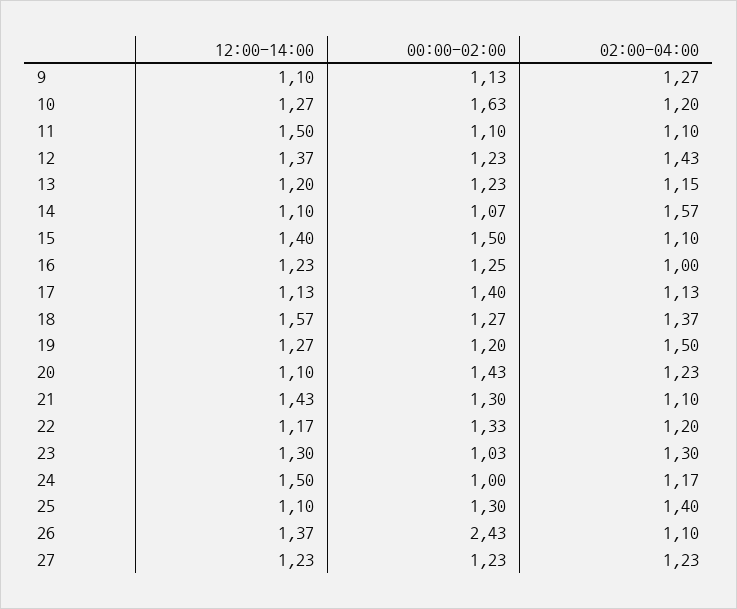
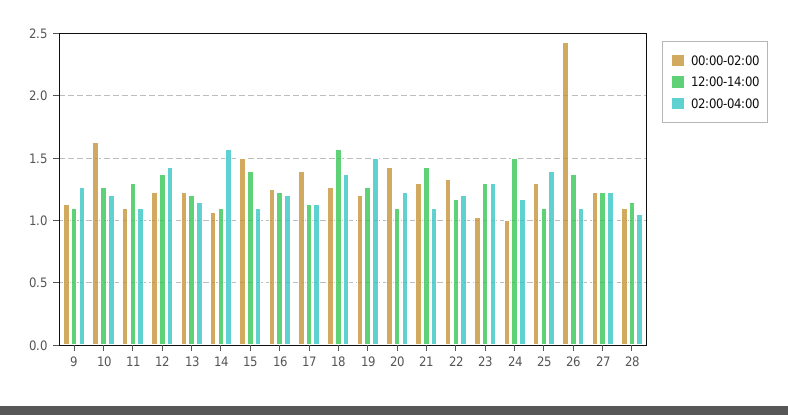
12:00-14:00, 11: 1.5 -> 1.3
02:00-04:00, 16: 1 -> 1.2
00:00-02:00, 28: none -> 1.1
12:00-14:00, 28: none -> 1.15
02:00-04:00, 28: none -> 1.05

